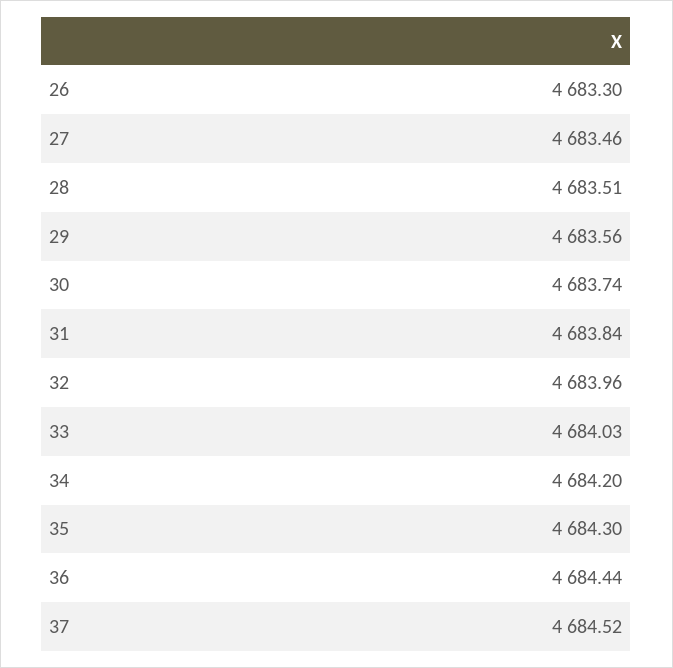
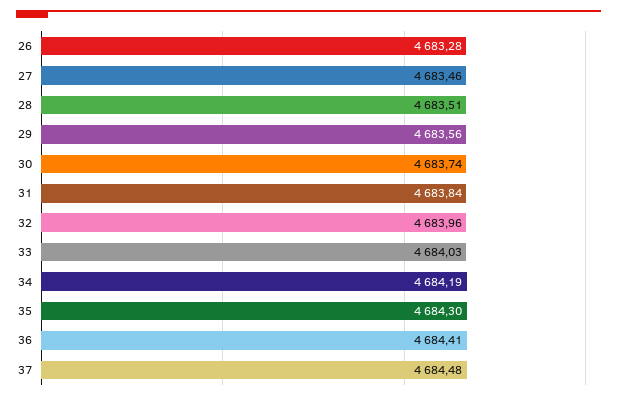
26: 4683.3 -> 4683.28
34: 4684.2 -> 4684.19
36: 4684.44 -> 4684.41
37: 4684.52 -> 4684.48

